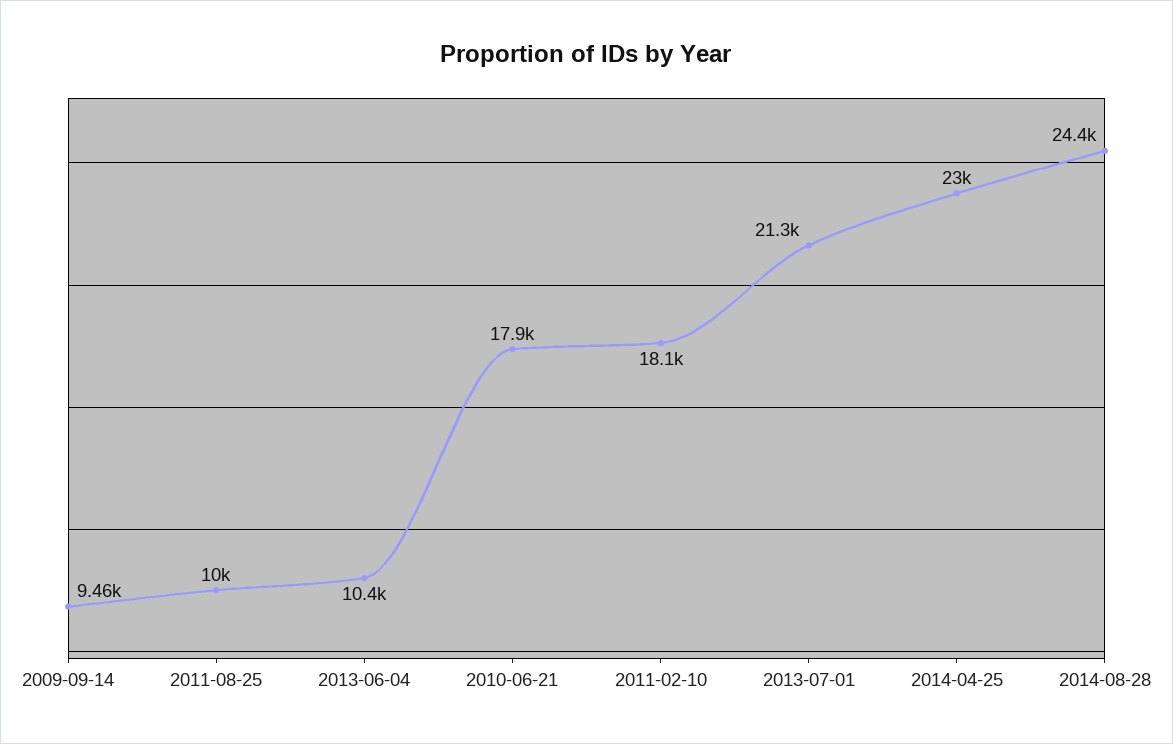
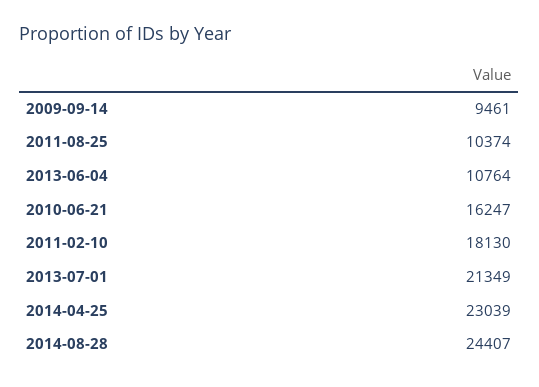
2011-08-25: 10000 -> 10374
2013-06-04: 10400 -> 10764
2010-06-21: 17900 -> 16247

